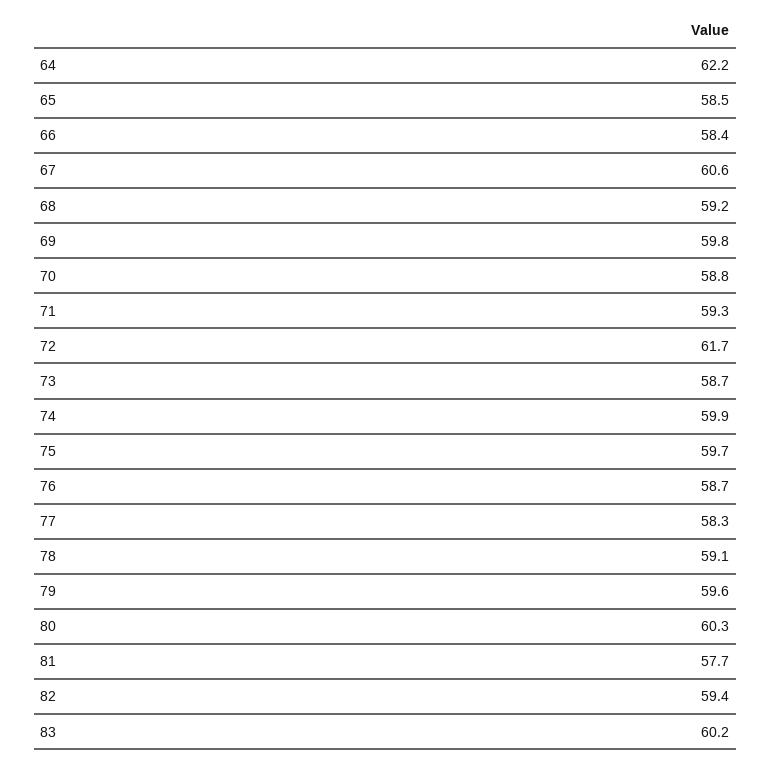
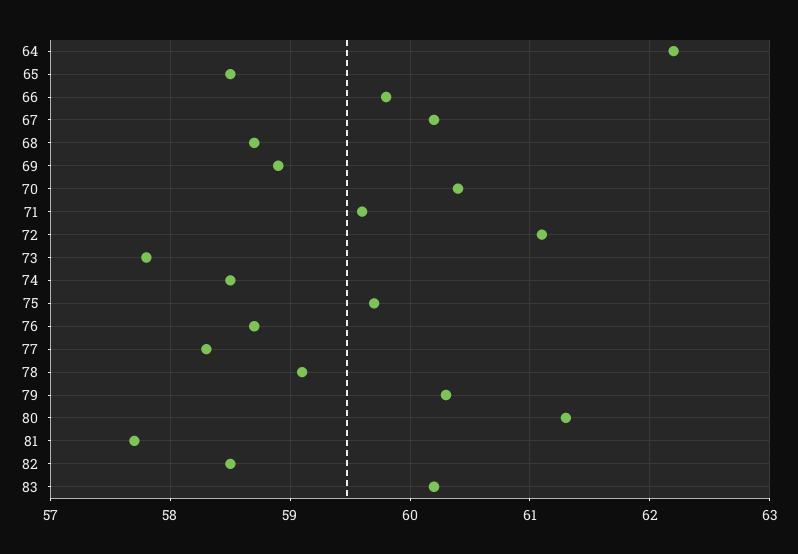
66: 58.4 -> 59.8
67: 60.6 -> 60.2
68: 59.2 -> 58.7
69: 59.8 -> 58.9
70: 58.8 -> 60.4
71: 59.3 -> 59.6
72: 61.7 -> 61.1
73: 58.7 -> 57.8
74: 59.9 -> 58.5
79: 59.6 -> 60.3
80: 60.3 -> 61.3
82: 59.4 -> 58.5

